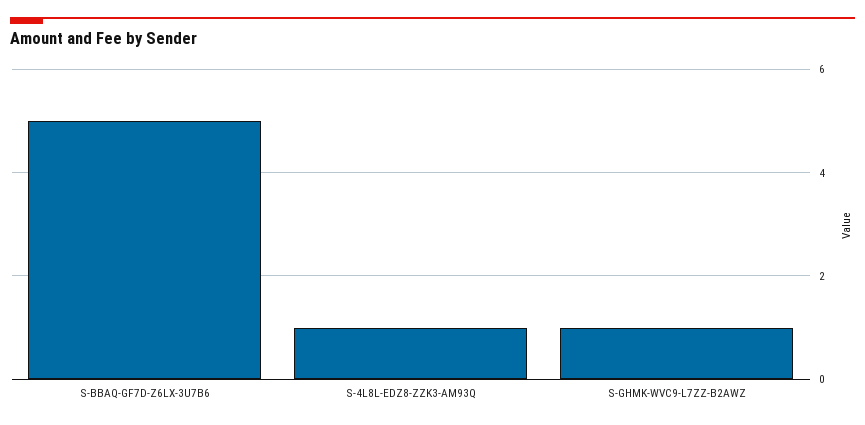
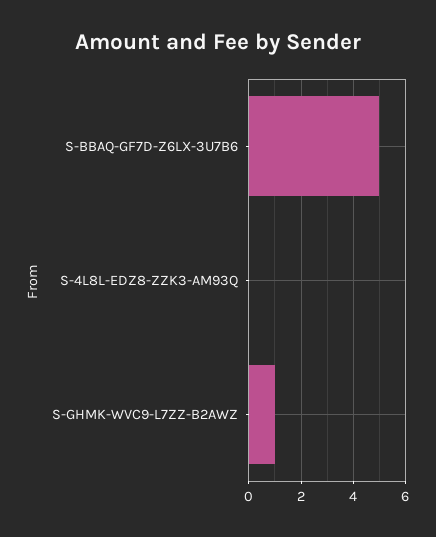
S-4L8L-EDZ8-ZZK3-AM93Q: 1 -> 0

